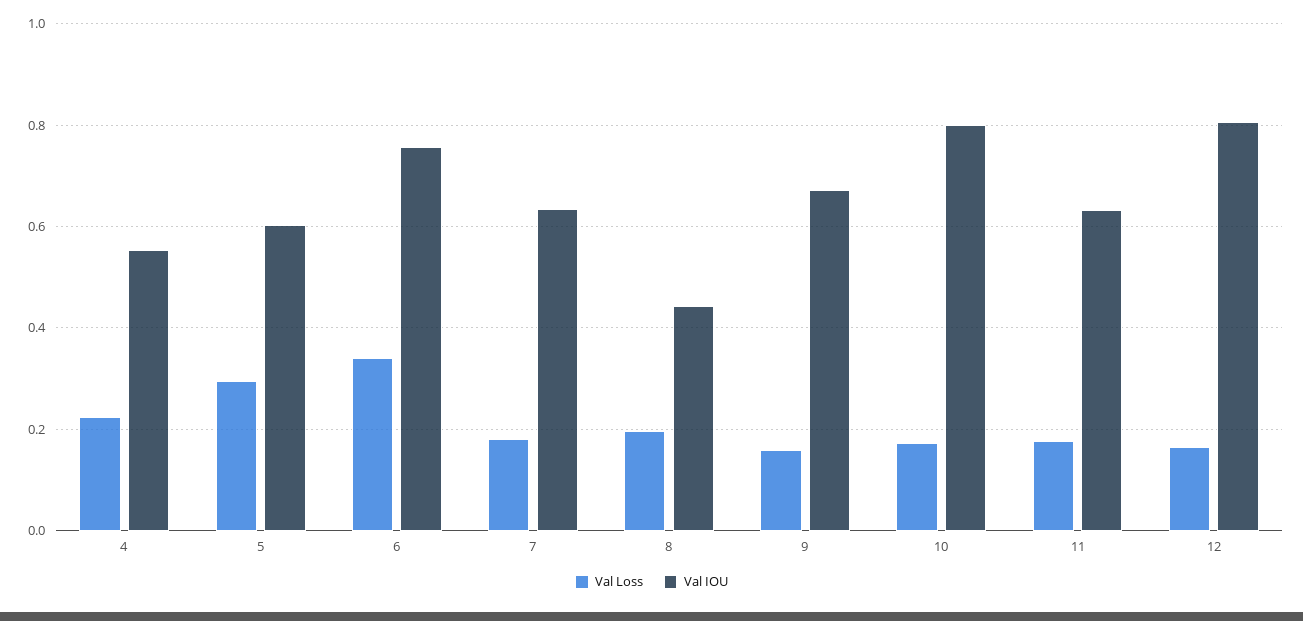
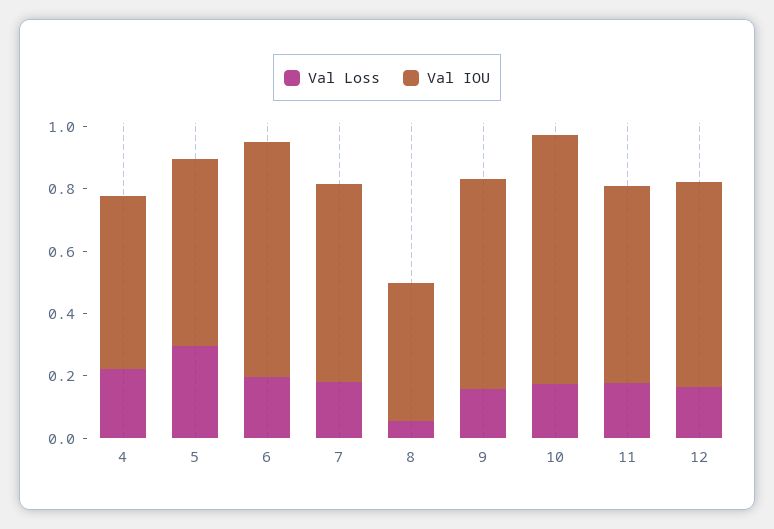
Val Loss, 6: 0.34 -> 0.2
Val Loss, 8: 0.2 -> 0.05
Val IOU, 12: 0.8 -> 0.65

